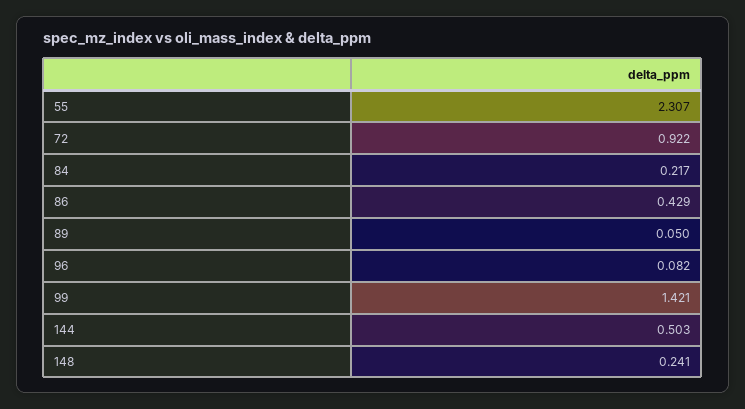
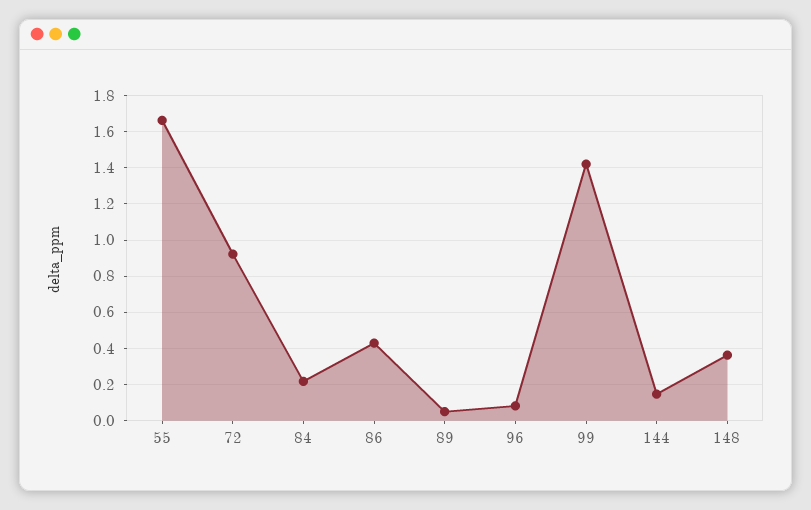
55: 2.307 -> 1.65
144: 0.503 -> 0.15
148: 0.241 -> 0.35

